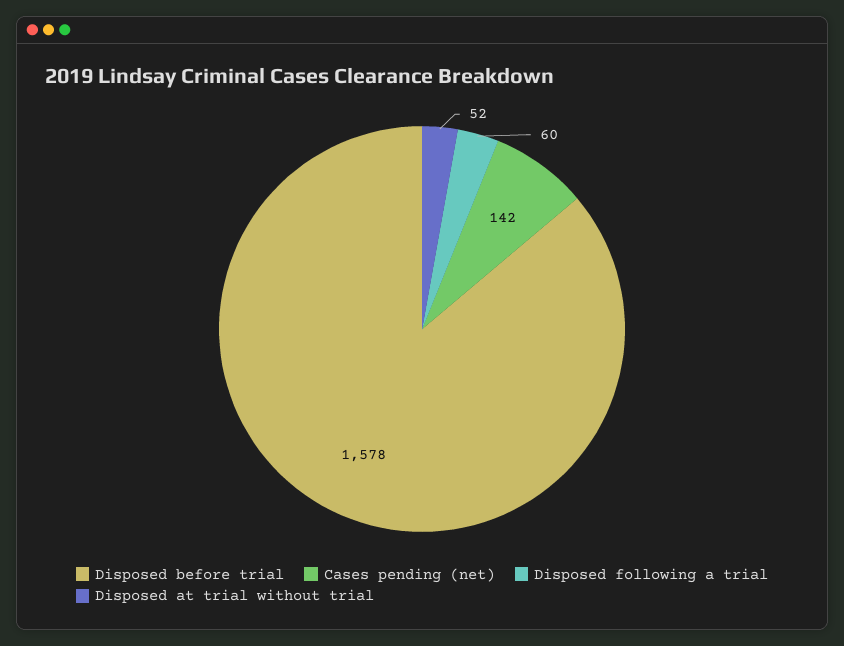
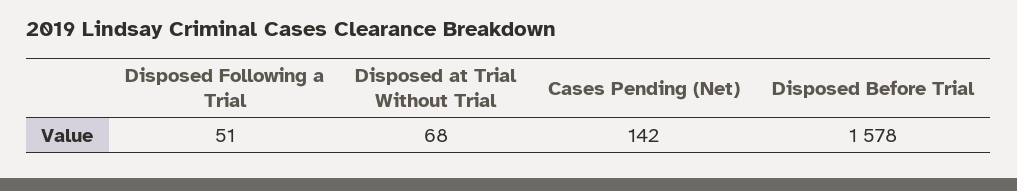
Disposed following a trial: 60 -> 51
Disposed at trial without trial: 52 -> 68

